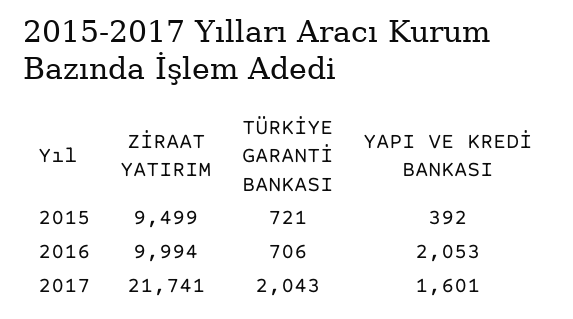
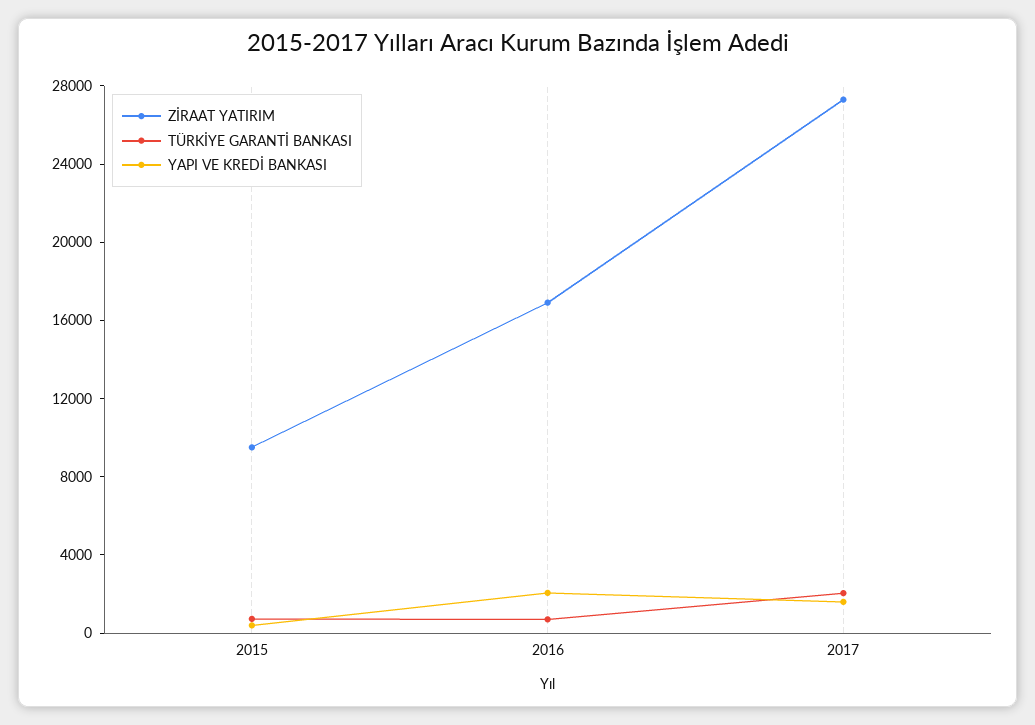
ZİRAAT YATIRIM, 2016: 9994 -> 17000
ZİRAAT YATIRIM, 2017: 21741 -> 27000

